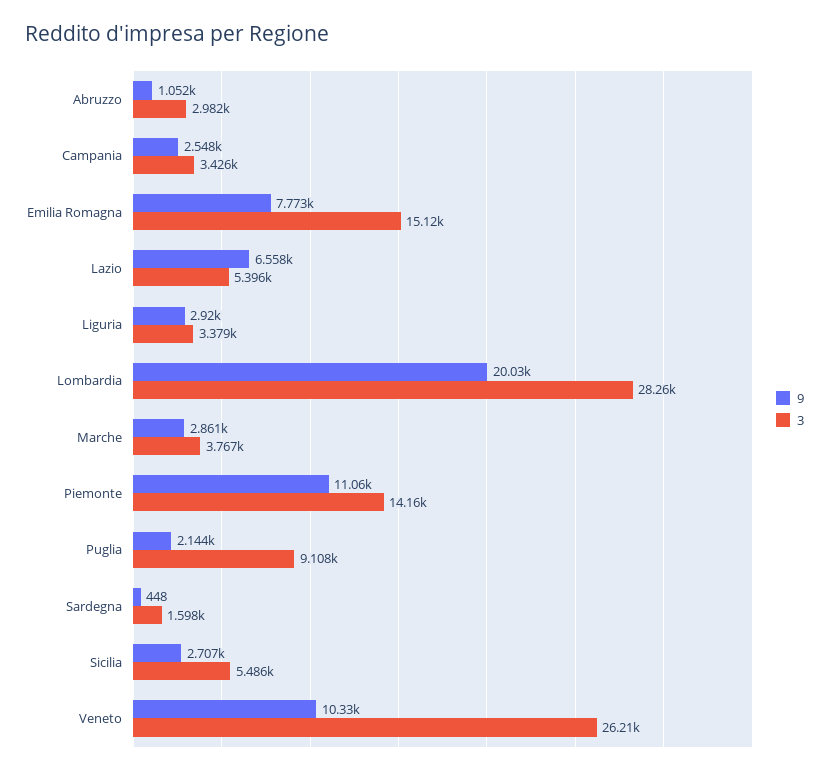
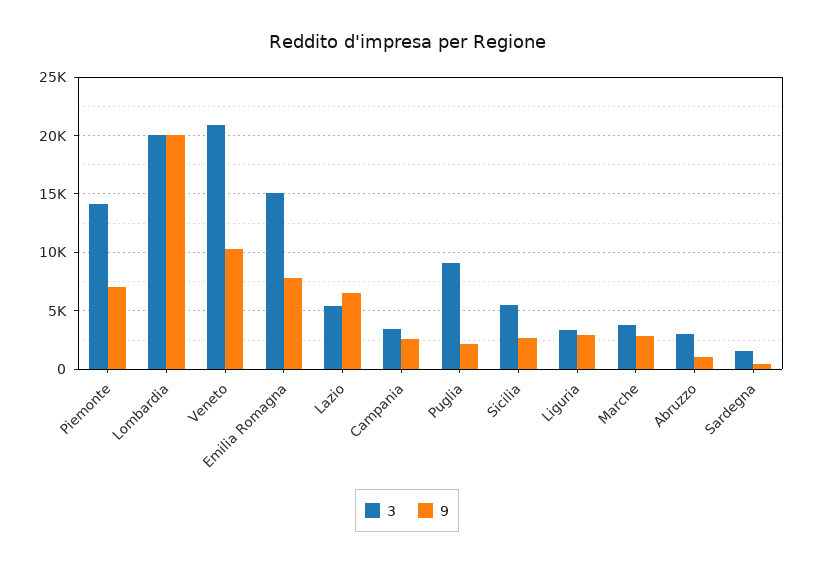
3, Lombardia: 28260 -> 20000
9, Piemonte: 11060 -> 7000
3, Veneto: 26210 -> 21000

